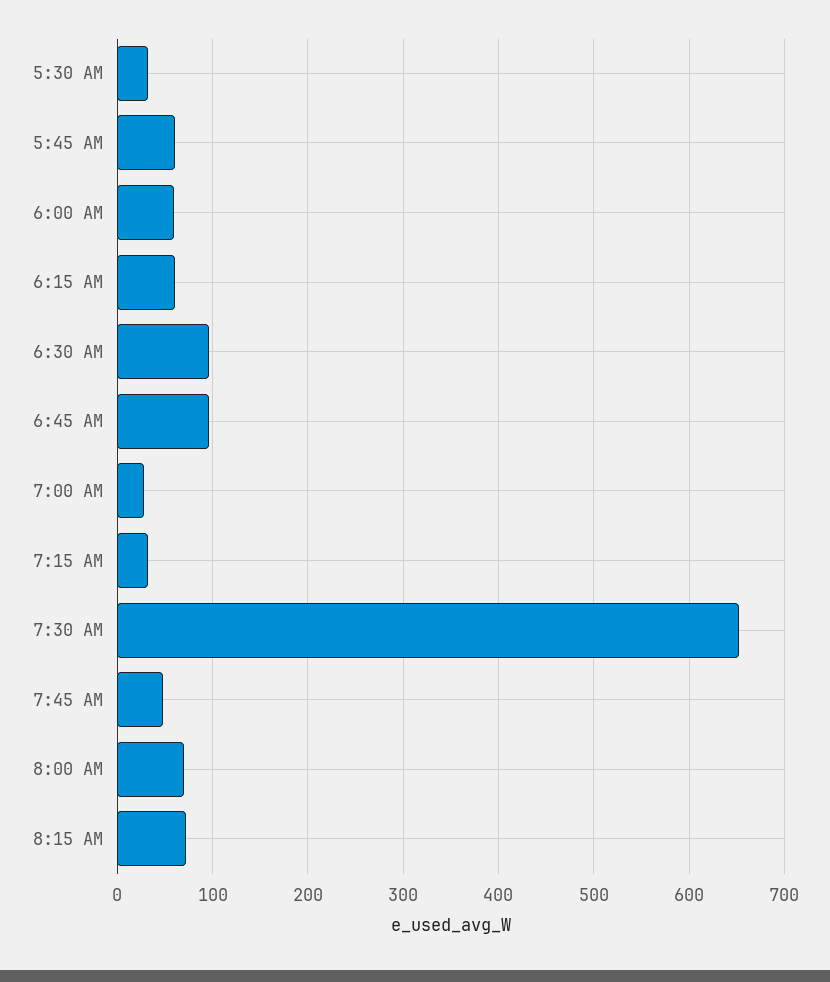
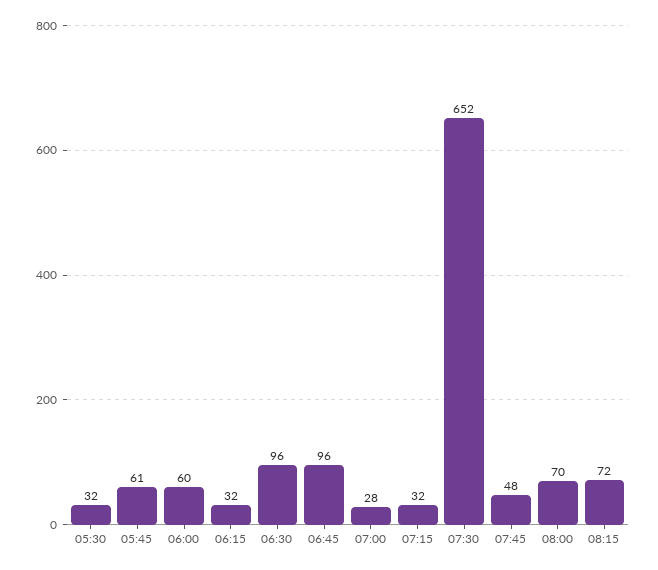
6:15 AM: 60 -> 32

